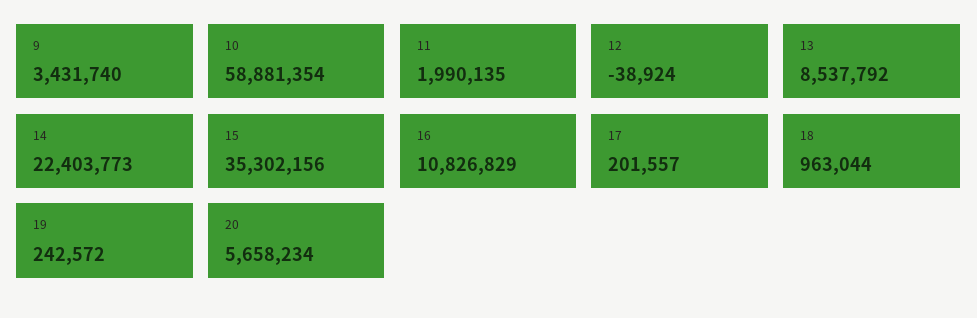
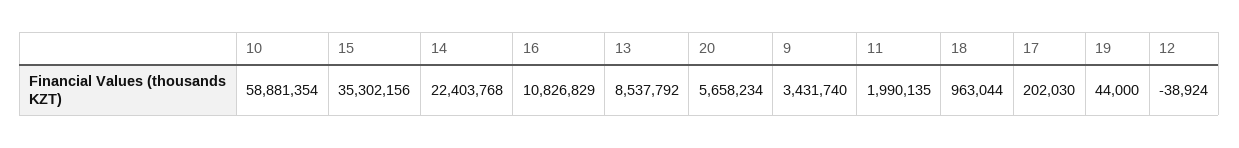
14: 22403773 -> 22403768
17: 201557 -> 202030
19: 242572 -> 44000

